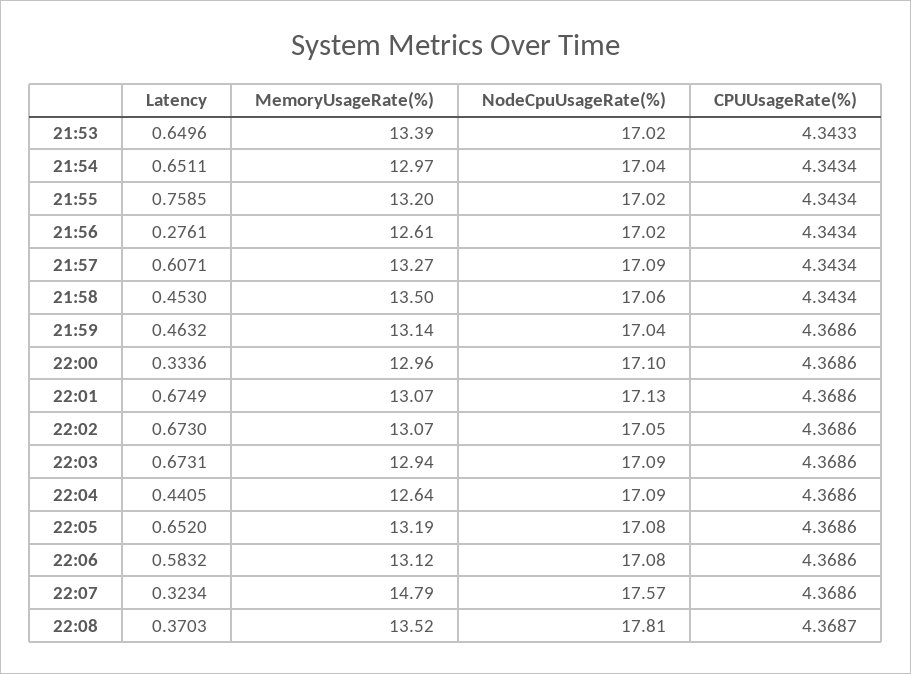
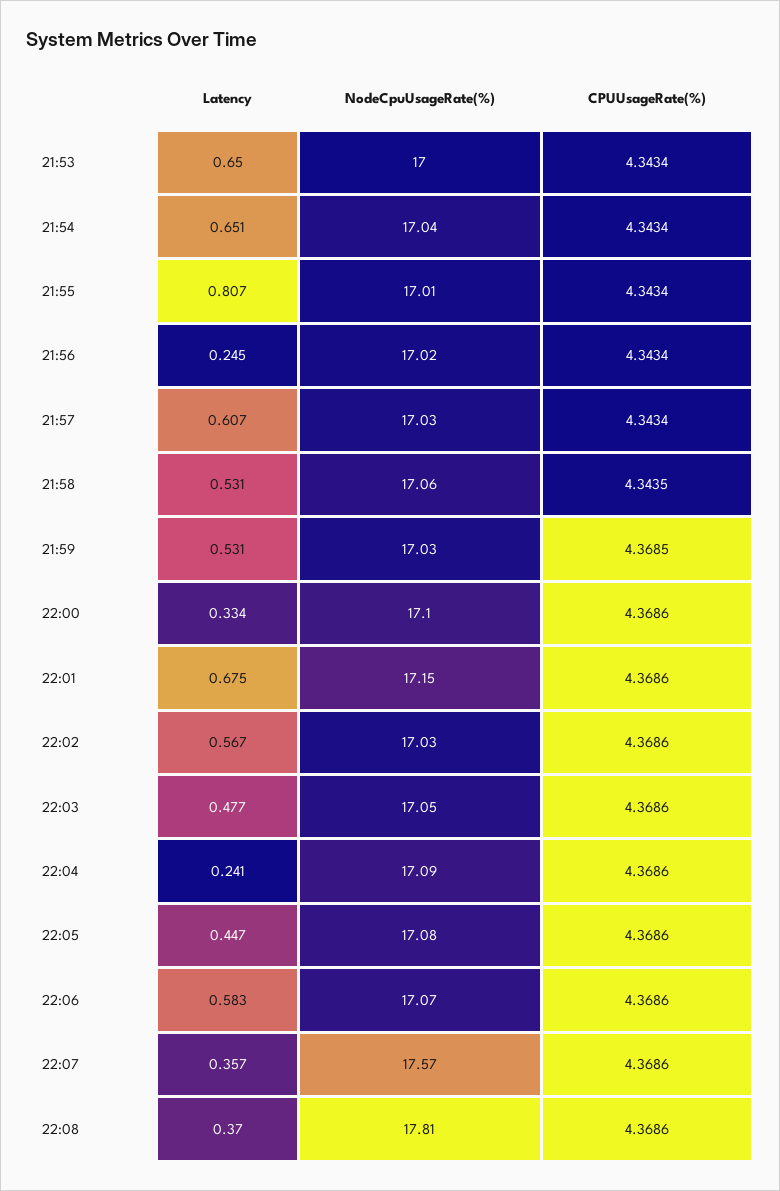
MemoryUsageRate(%), 21:53: 13.39 -> none
NodeCpuUsageRate(%), 21:53: 17.02 -> 17
CPUUsageRate(%), 21:53: 4.3433 -> 4.3434
MemoryUsageRate(%), 21:54: 12.97 -> none
Latency, 21:55: 0.7585 -> 0.807
MemoryUsageRate(%), 21:55: 13.2 -> none
NodeCpuUsageRate(%), 21:55: 17.02 -> 17.01
Latency, 21:56: 0.2761 -> 0.245
MemoryUsageRate(%), 21:56: 12.61 -> none
MemoryUsageRate(%), 21:57: 13.27 -> none
NodeCpuUsageRate(%), 21:57: 17.09 -> 17.03
Latency, 21:58: 0.453 -> 0.531
MemoryUsageRate(%), 21:58: 13.5 -> none
CPUUsageRate(%), 21:58: 4.3434 -> 4.3435
Latency, 21:59: 0.4632 -> 0.531
MemoryUsageRate(%), 21:59: 13.14 -> none
NodeCpuUsageRate(%), 21:59: 17.04 -> 17.03
CPUUsageRate(%), 21:59: 4.3686 -> 4.3685
MemoryUsageRate(%), 22:00: 12.96 -> none
MemoryUsageRate(%), 22:01: 13.07 -> none
NodeCpuUsageRate(%), 22:01: 17.13 -> 17.15
Latency, 22:02: 0.673 -> 0.567
MemoryUsageRate(%), 22:02: 13.07 -> none
NodeCpuUsageRate(%), 22:02: 17.05 -> 17.03
Latency, 22:03: 0.6731 -> 0.477
MemoryUsageRate(%), 22:03: 12.94 -> none
NodeCpuUsageRate(%), 22:03: 17.09 -> 17.05
Latency, 22:04: 0.4405 -> 0.241
MemoryUsageRate(%), 22:04: 12.64 -> none
Latency, 22:05: 0.652 -> 0.447
MemoryUsageRate(%), 22:05: 13.19 -> none
MemoryUsageRate(%), 22:06: 13.12 -> none
NodeCpuUsageRate(%), 22:06: 17.08 -> 17.07
Latency, 22:07: 0.3234 -> 0.357
MemoryUsageRate(%), 22:07: 14.79 -> none
MemoryUsageRate(%), 22:08: 13.52 -> none
CPUUsageRate(%), 22:08: 4.3687 -> 4.3686

